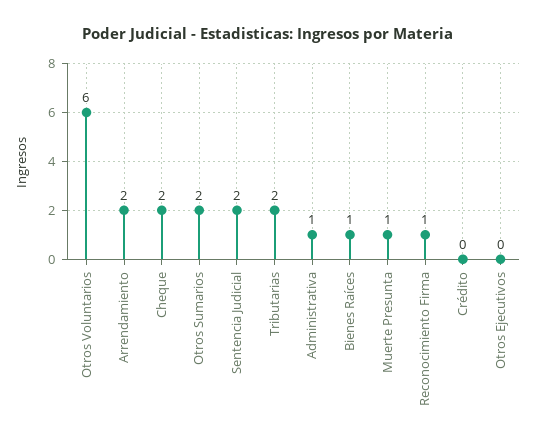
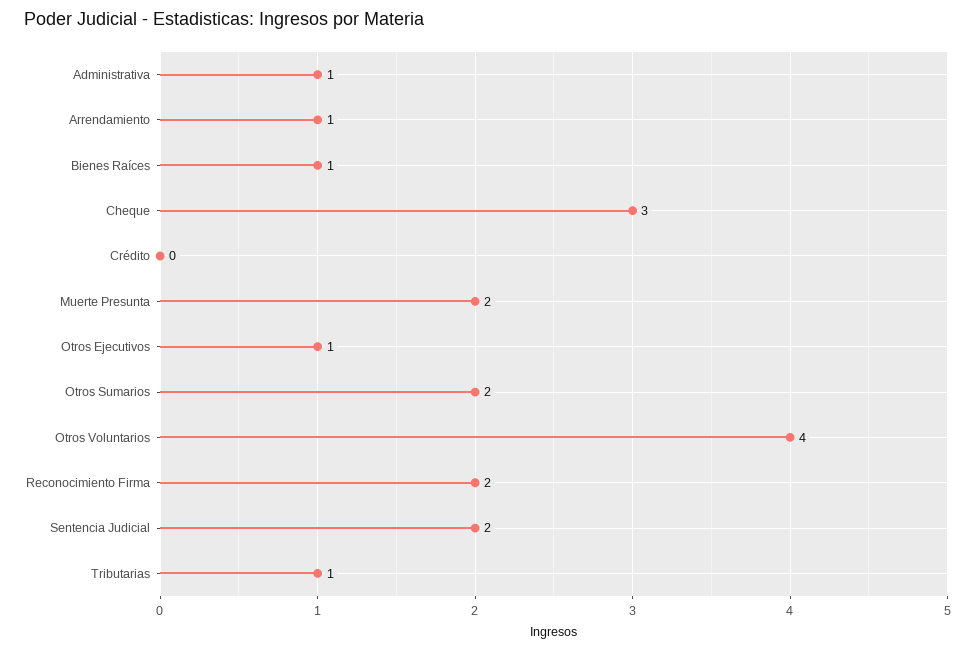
Otros Voluntarios: 6 -> 4
Arrendamiento: 2 -> 1
Cheque: 2 -> 3
Tributarias: 2 -> 1
Muerte Presunta: 1 -> 2
Reconocimiento Firma: 1 -> 2
Otros Ejecutivos: 0 -> 1

